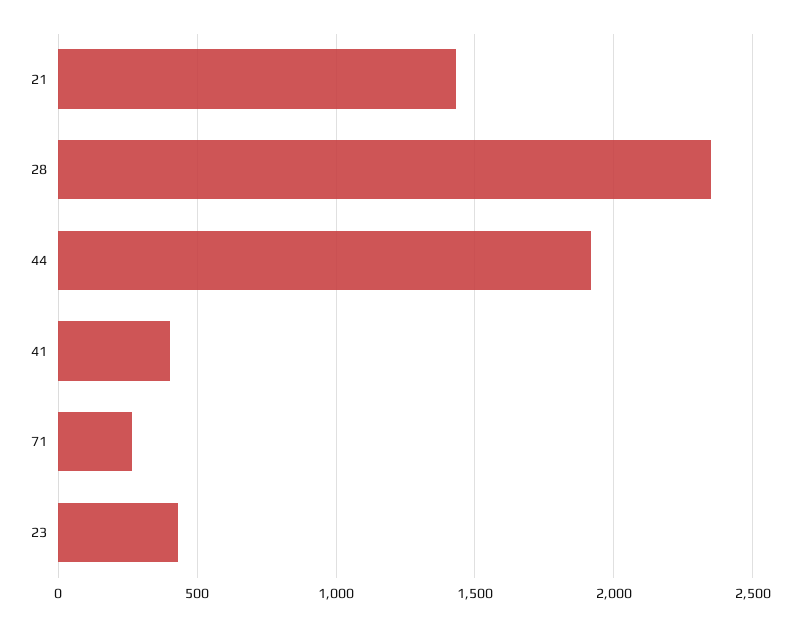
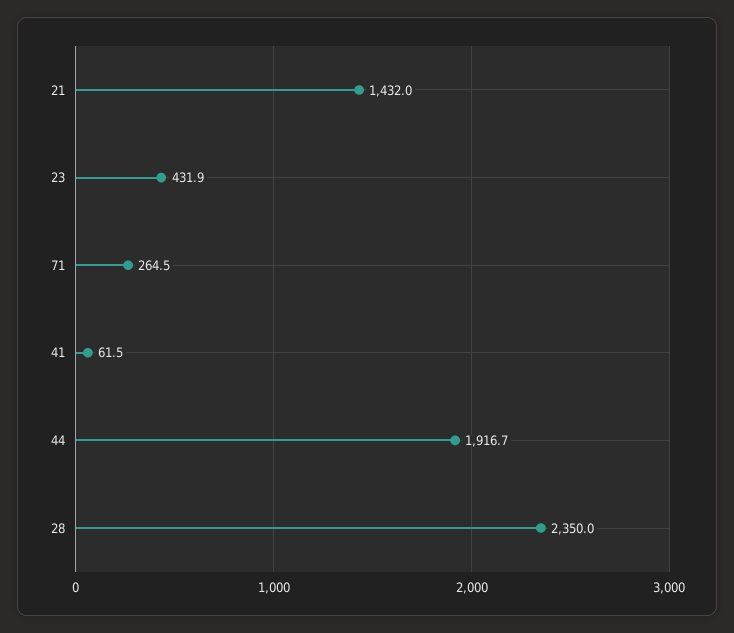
41: 400 -> 61.5

